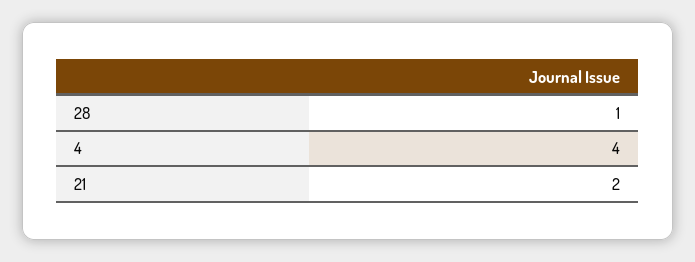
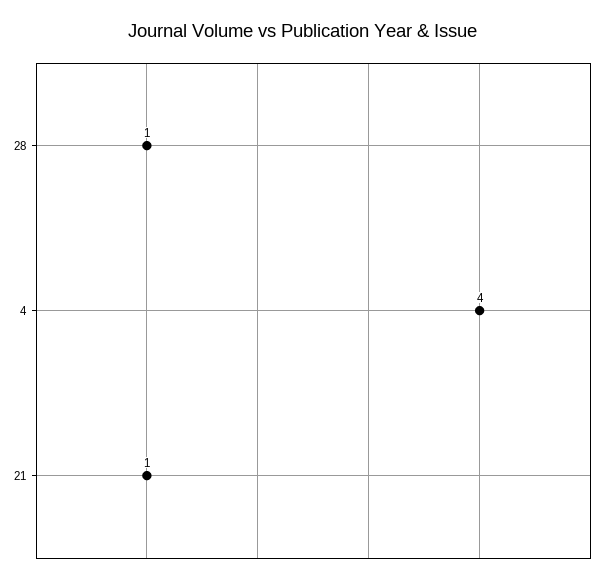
21: 2 -> 1

